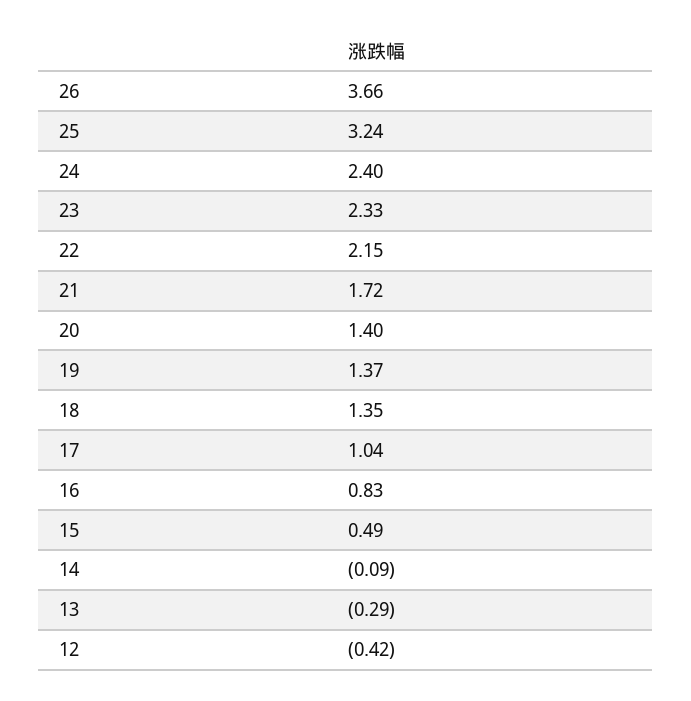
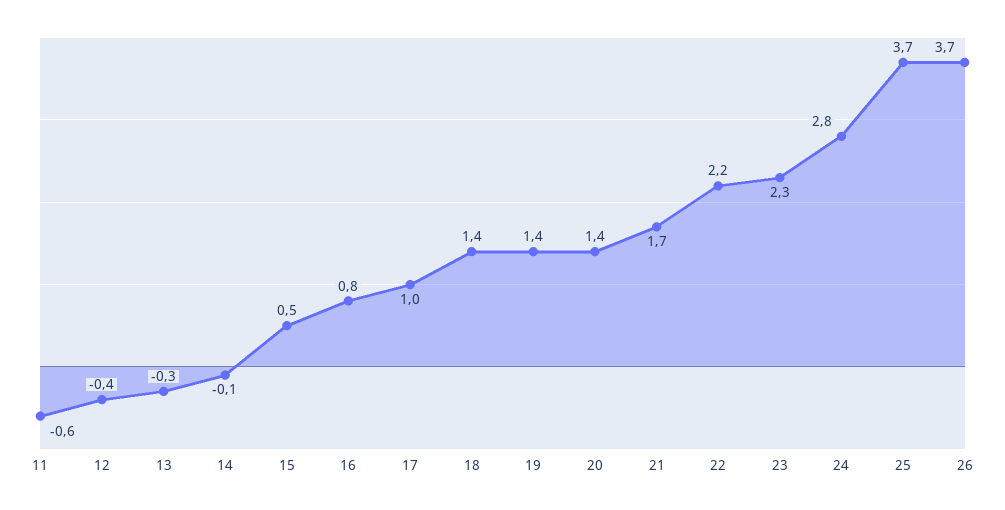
25: 3.24 -> 3.7
24: 2.4 -> 2.8
11: none -> -0.6

